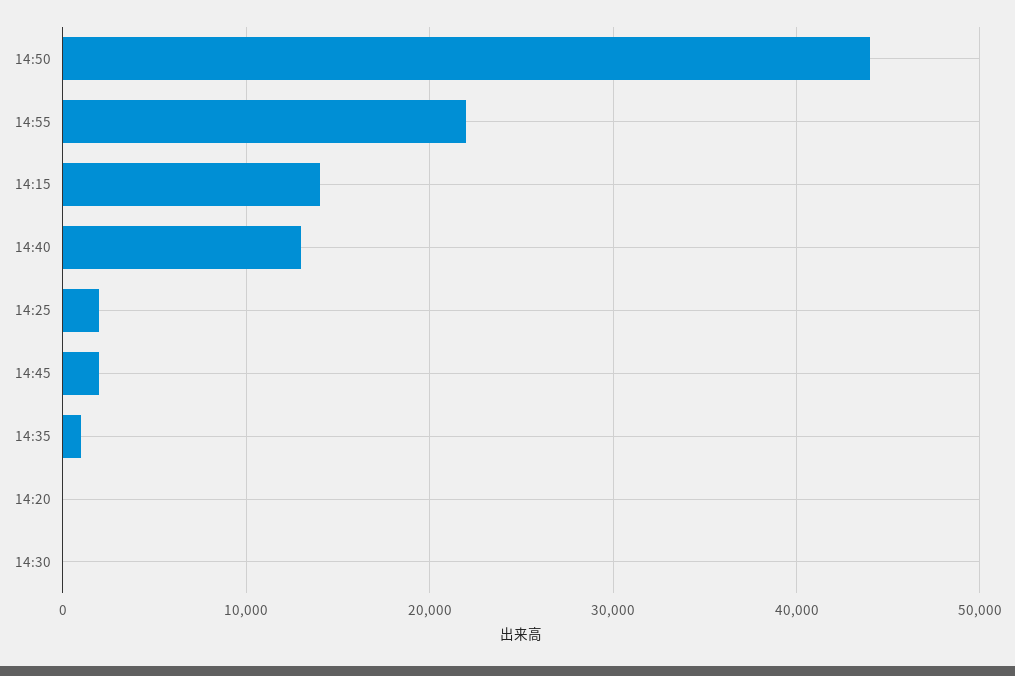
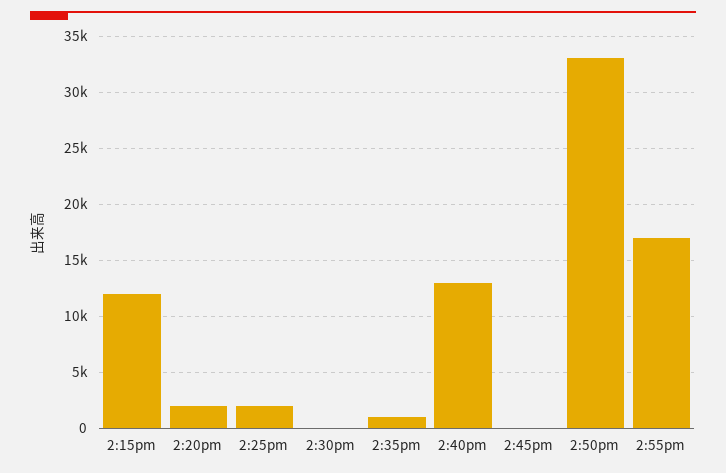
14:50: 44000 -> 33000
14:55: 22000 -> 17000
14:15: 14000 -> 12000
14:45: 2000 -> 0
14:20: 0 -> 2000

